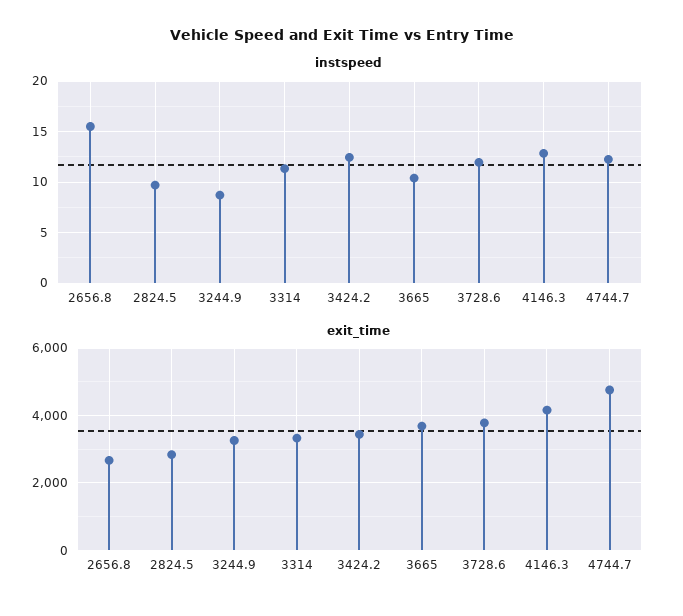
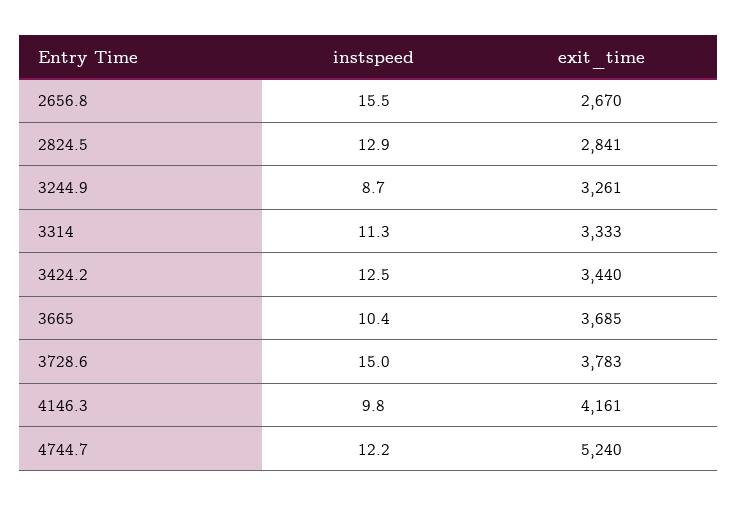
instspeed, 2824.5: 10 -> 12.9
instspeed, 3728.6: 12 -> 15
instspeed, 4146.3: 13 -> 9.8
exit_time, 4744.7: 4800 -> 5240

